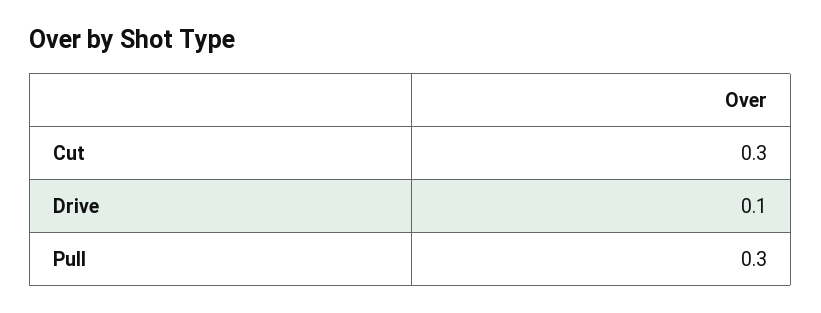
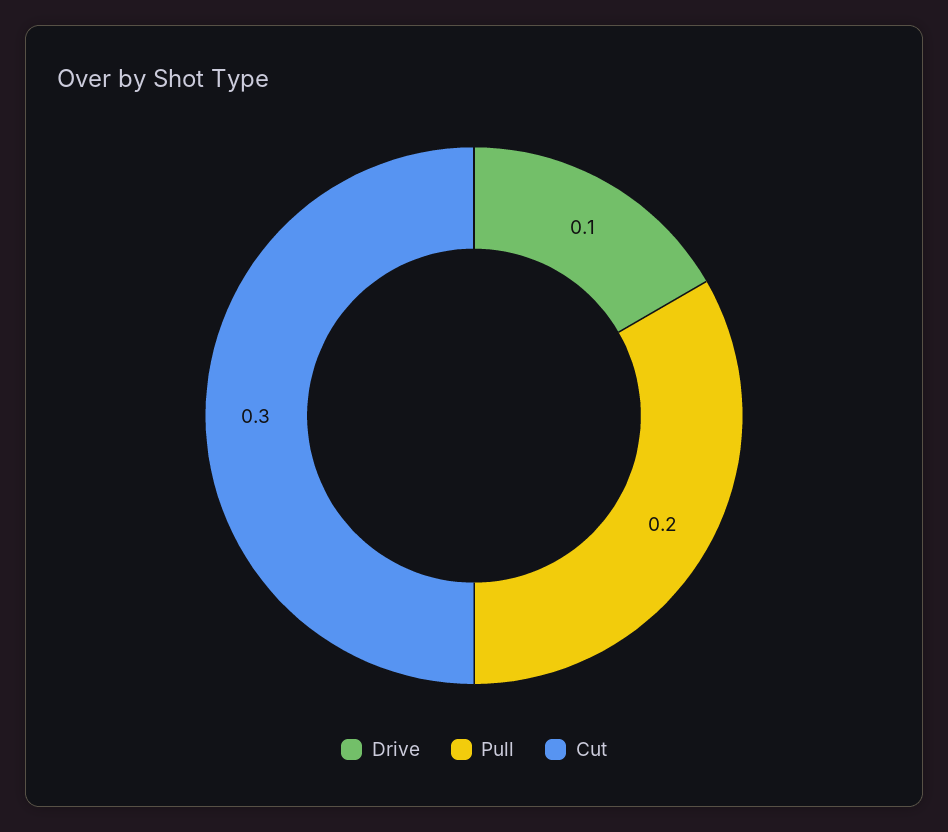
Pull: 0.3 -> 0.2

